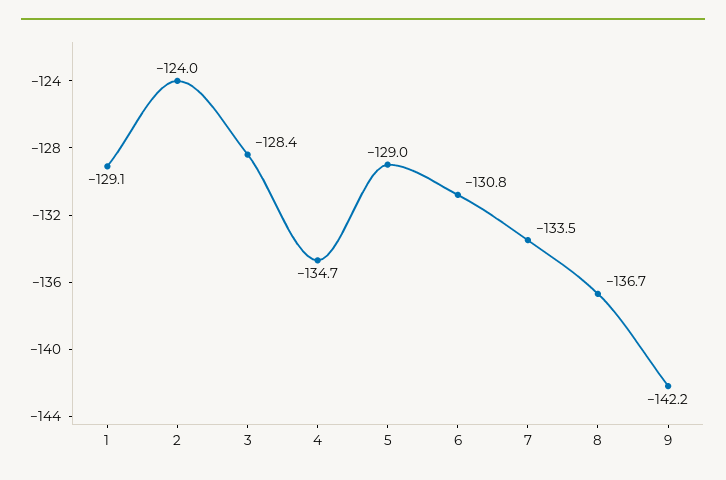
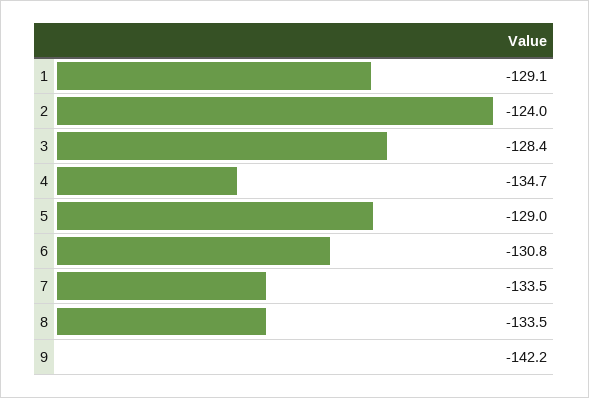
8: -136.7 -> -133.5

